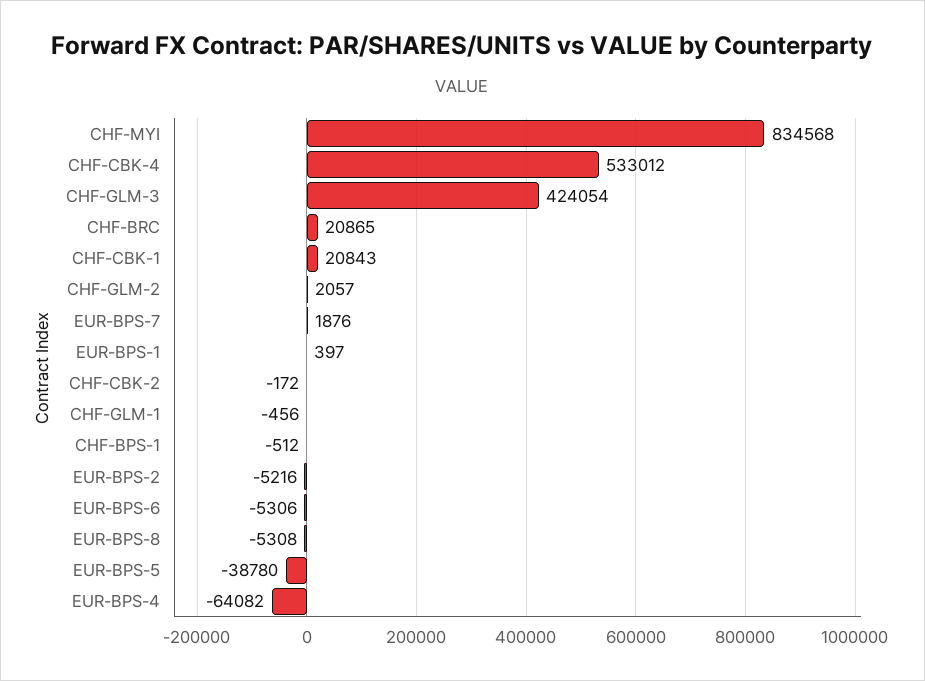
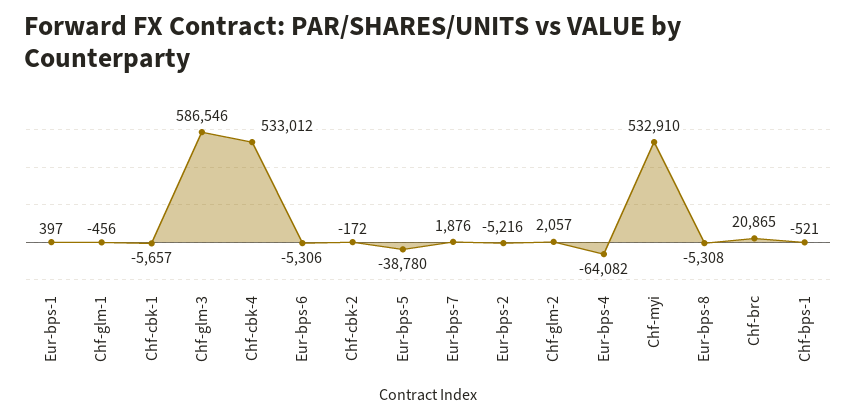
CHF-MYI: 834568 -> 532910
CHF-GLM-3: 424054 -> 586546
CHF-CBK-1: 20843 -> -5657
CHF-BPS-1: -512 -> -521

